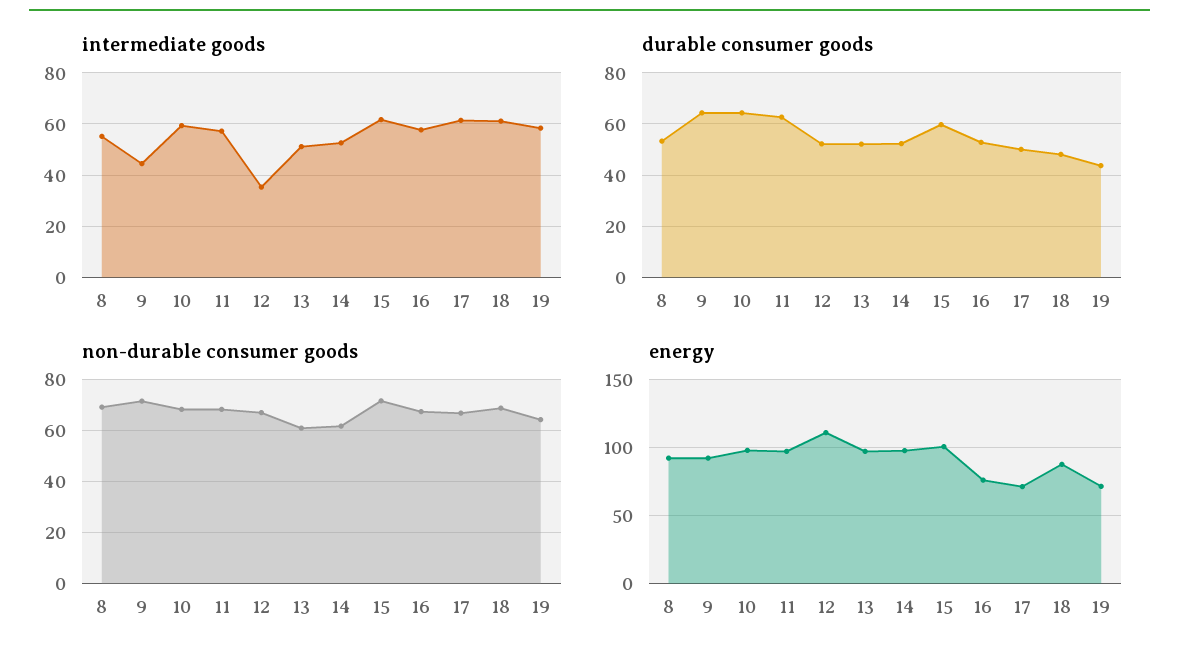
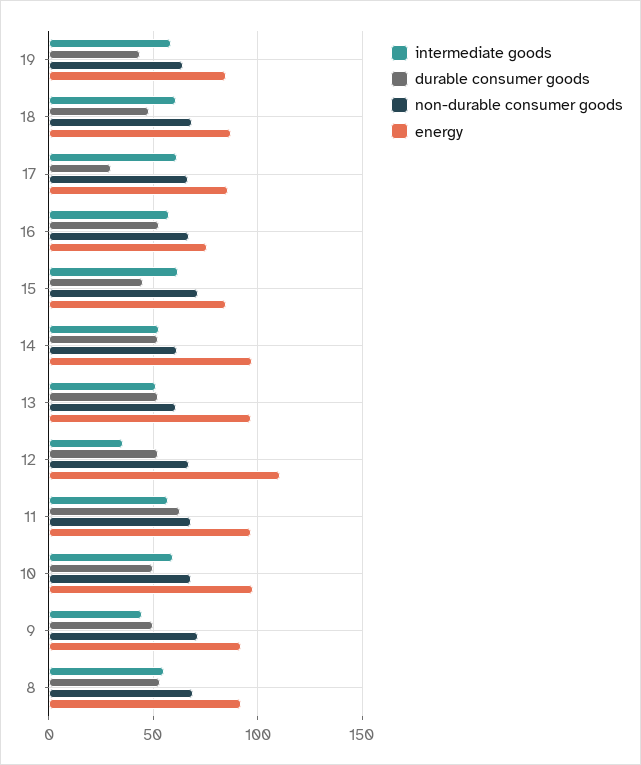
durable consumer goods, 9: 65 -> 50
durable consumer goods, 10: 65 -> 50
durable consumer goods, 15: 60 -> 45
durable consumer goods, 17: 50 -> 30
energy, 15: 100 -> 85
energy, 17: 70 -> 85
energy, 19: 70 -> 85

